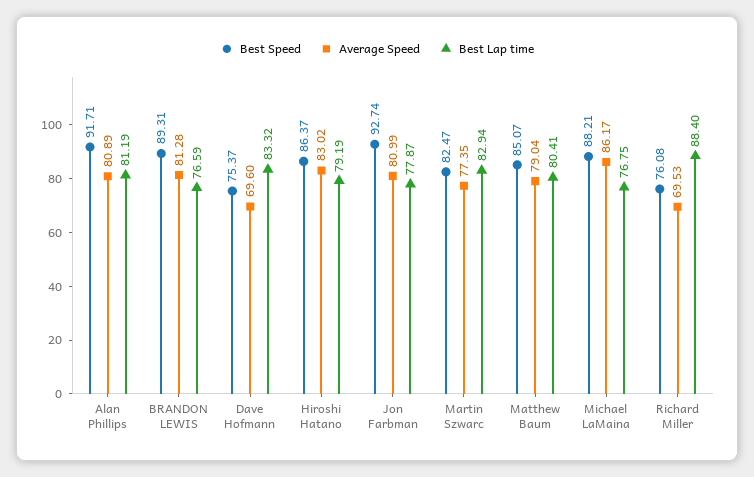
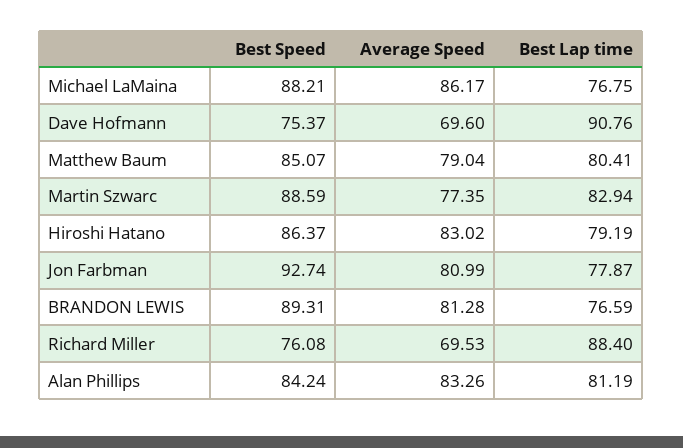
Best Speed, Alan Phillips: 91.71 -> 84.24
Average Speed, Alan Phillips: 80.89 -> 83.26
Best Lap time, Dave Hofmann: 83.32 -> 90.76
Best Speed, Martin Szwarc: 82.47 -> 88.59

